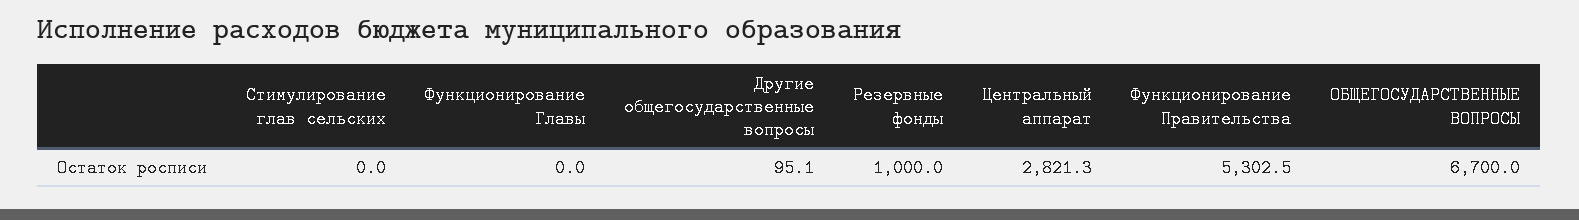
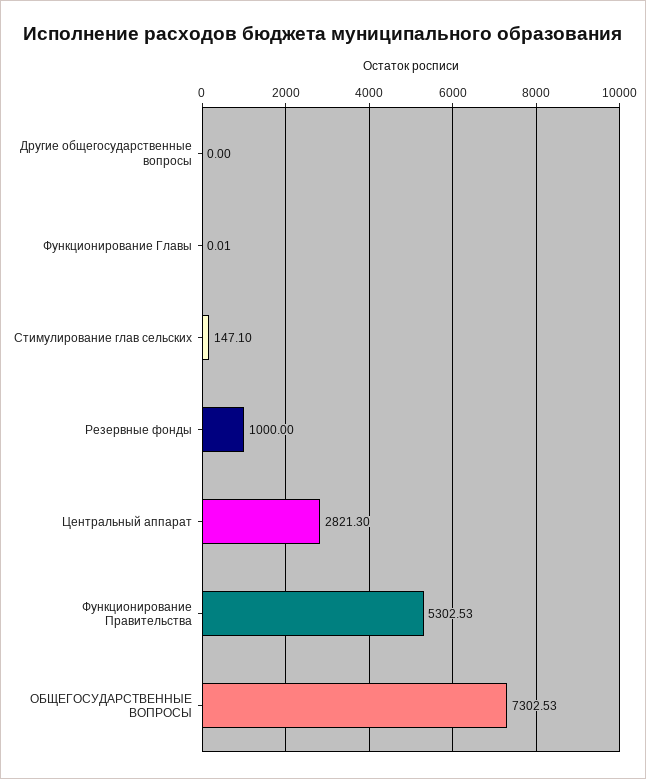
Стимулирование глав сельских: 0 -> 147.1
Другие общегосударственные вопросы: 95.1 -> 0
ОБЩЕГОСУДАРСТВЕННЫЕ ВОПРОСЫ: 6700 -> 7302.53

